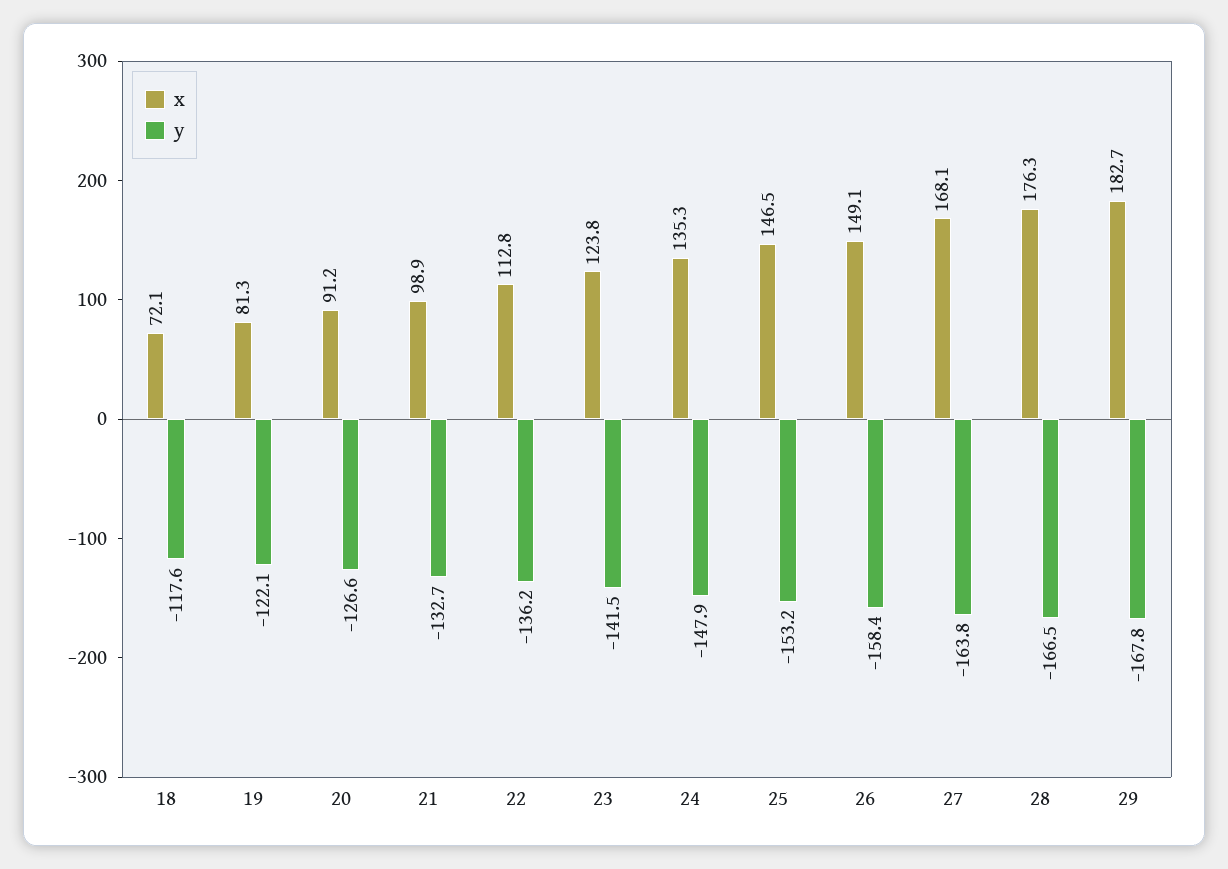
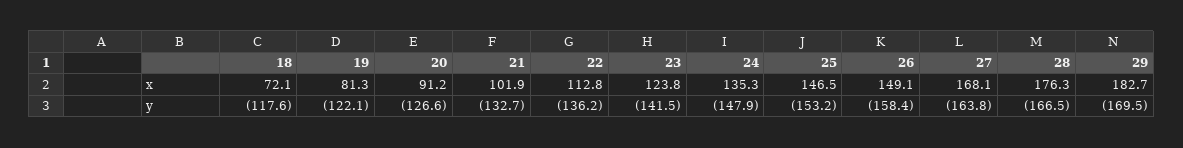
x, 21: 98.9 -> 101.9
y, 29: -167.8 -> -169.5

